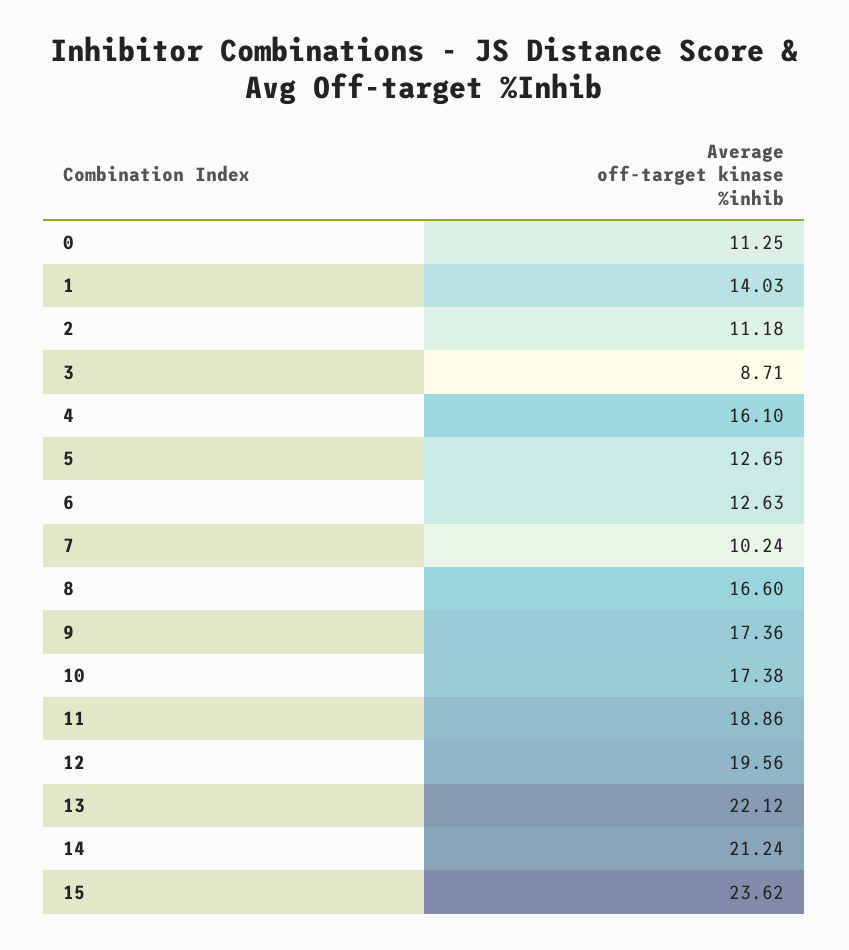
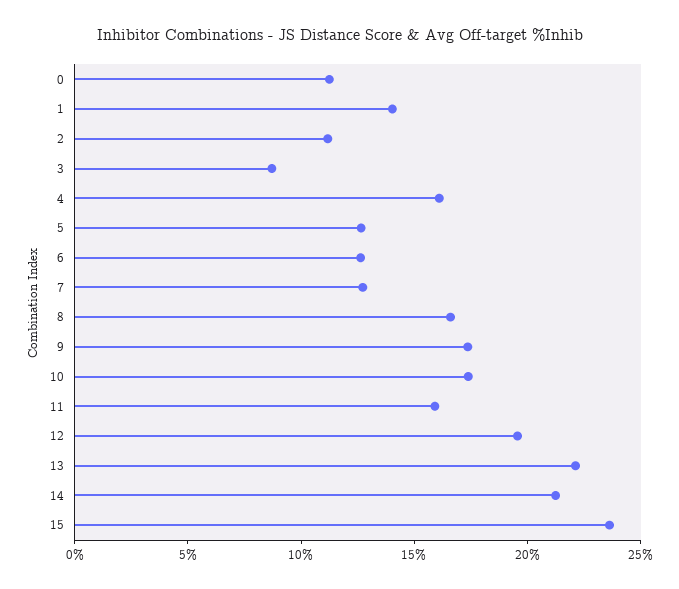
7: 10.24 -> 13
11: 18.86 -> 16

